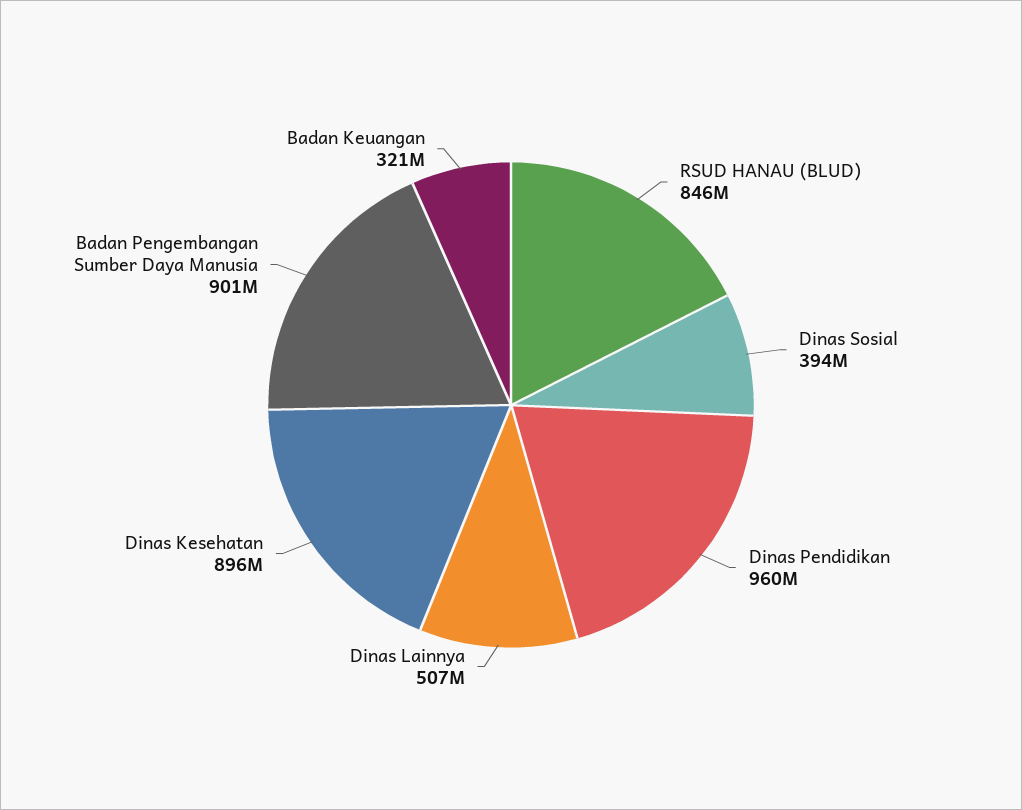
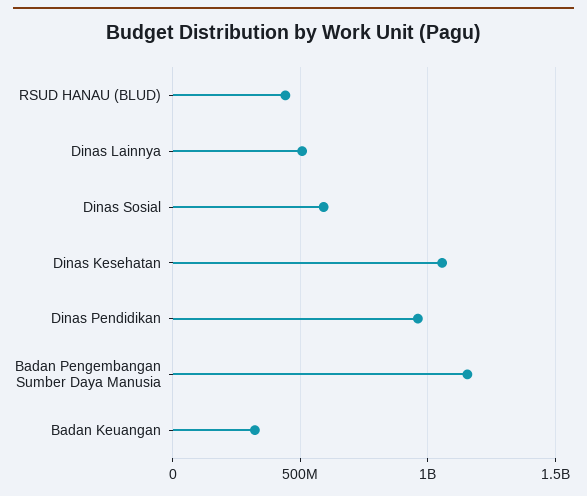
RSUD HANAU (BLUD): 846000000 -> 450000000
Dinas Sosial: 394000000 -> 600000000
Dinas Kesehatan: 896000000 -> 1050000000
Badan Pengembangan Sumber Daya Manusia: 901000000 -> 1150000000

